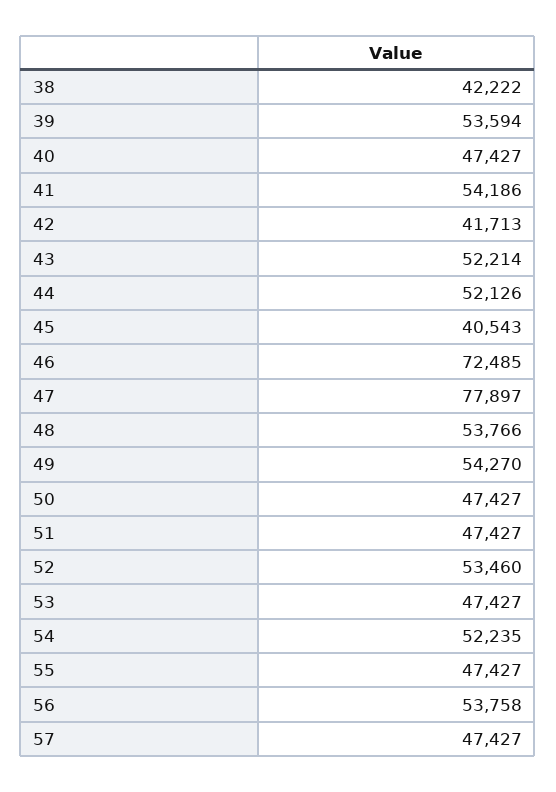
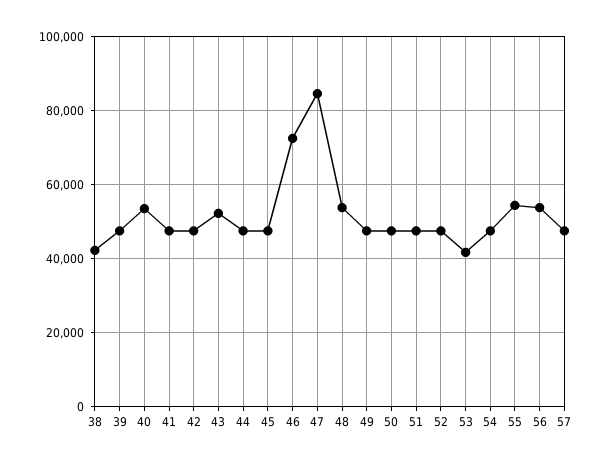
39: 53594 -> 48000
40: 47427 -> 54000
41: 54186 -> 48000
42: 41713 -> 48000
44: 52126 -> 48000
45: 40543 -> 48000
47: 77897 -> 84000
49: 54270 -> 48000
52: 53460 -> 48000
53: 47427 -> 42000
54: 52235 -> 48000
55: 47427 -> 54000

